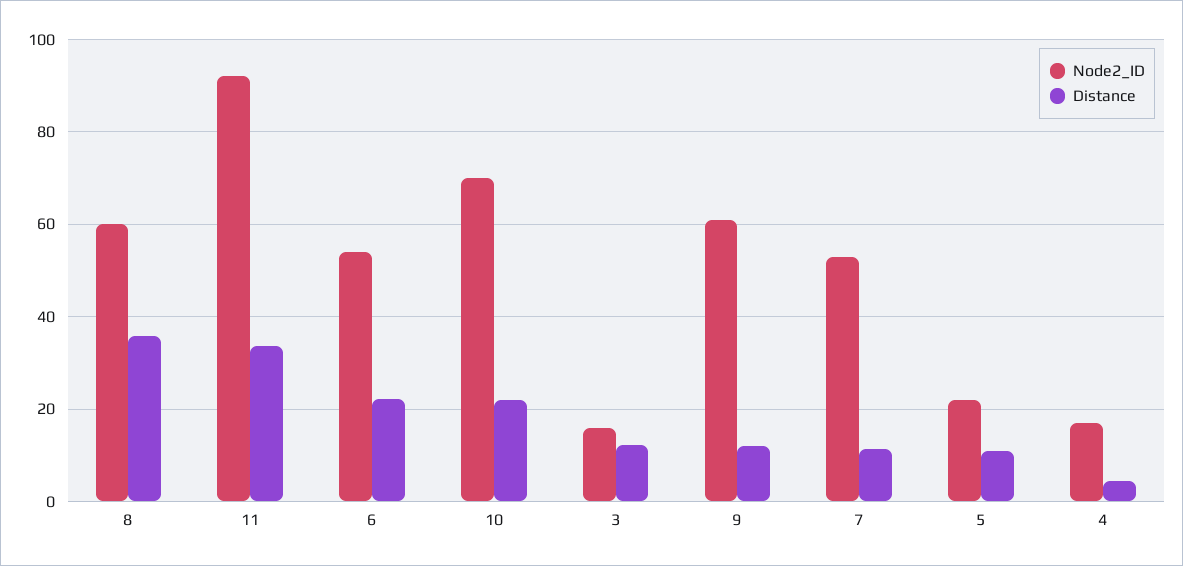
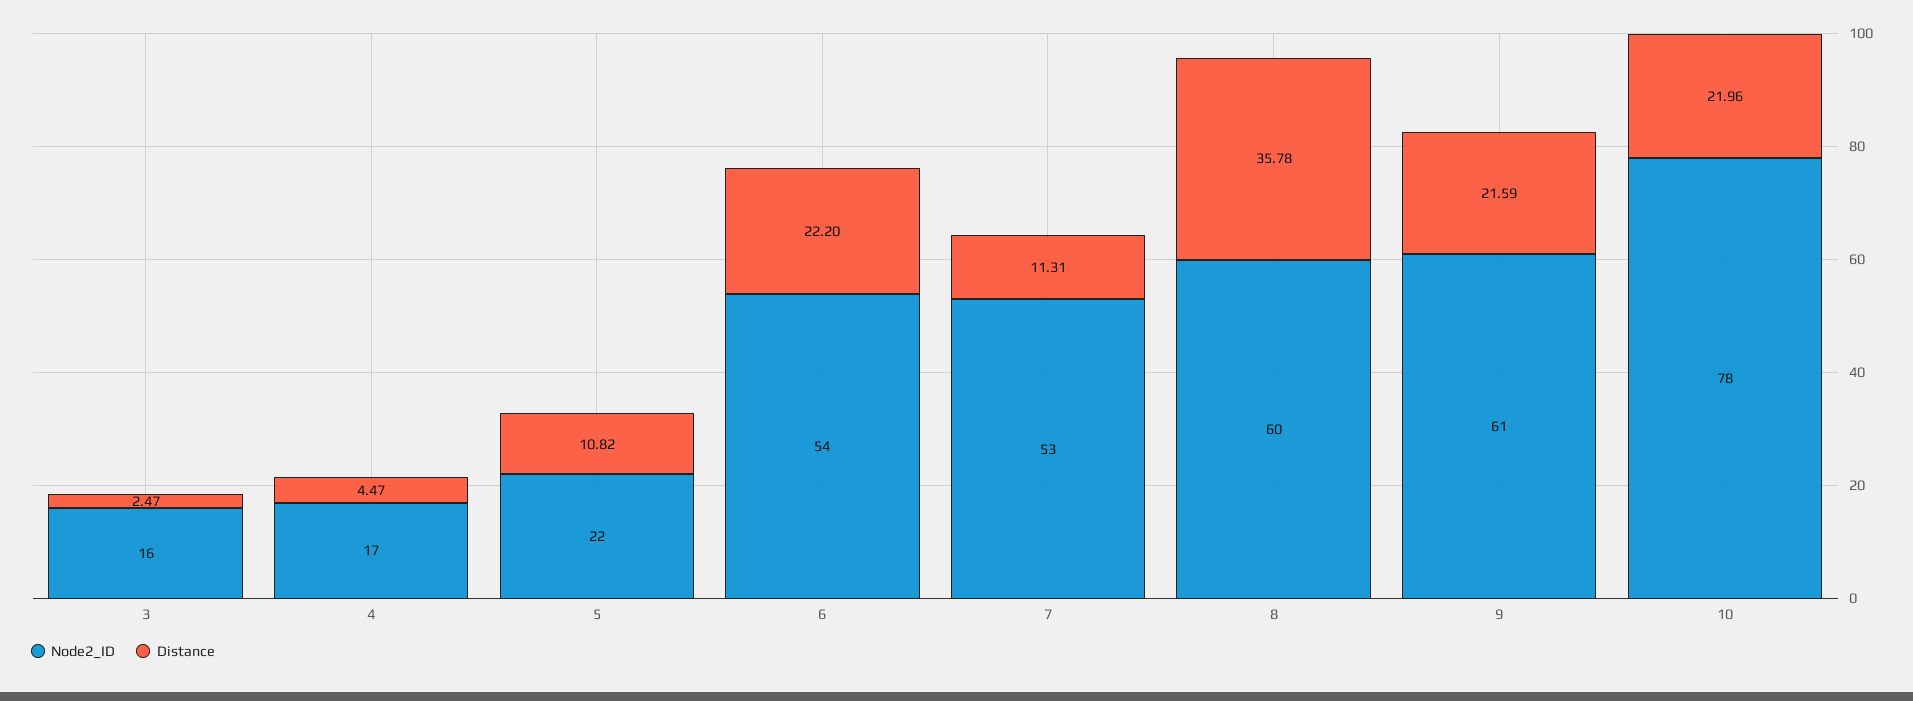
Node2_ID, 11: 92 -> none
Distance, 11: 34 -> none
Node2_ID, 10: 70 -> 78
Distance, 3: 12 -> 2.47
Distance, 9: 12 -> 21.59

